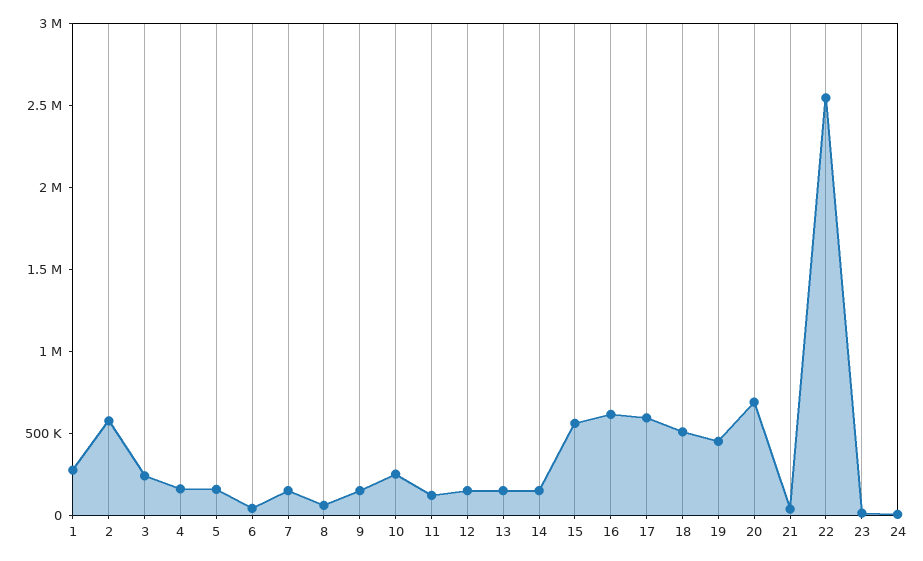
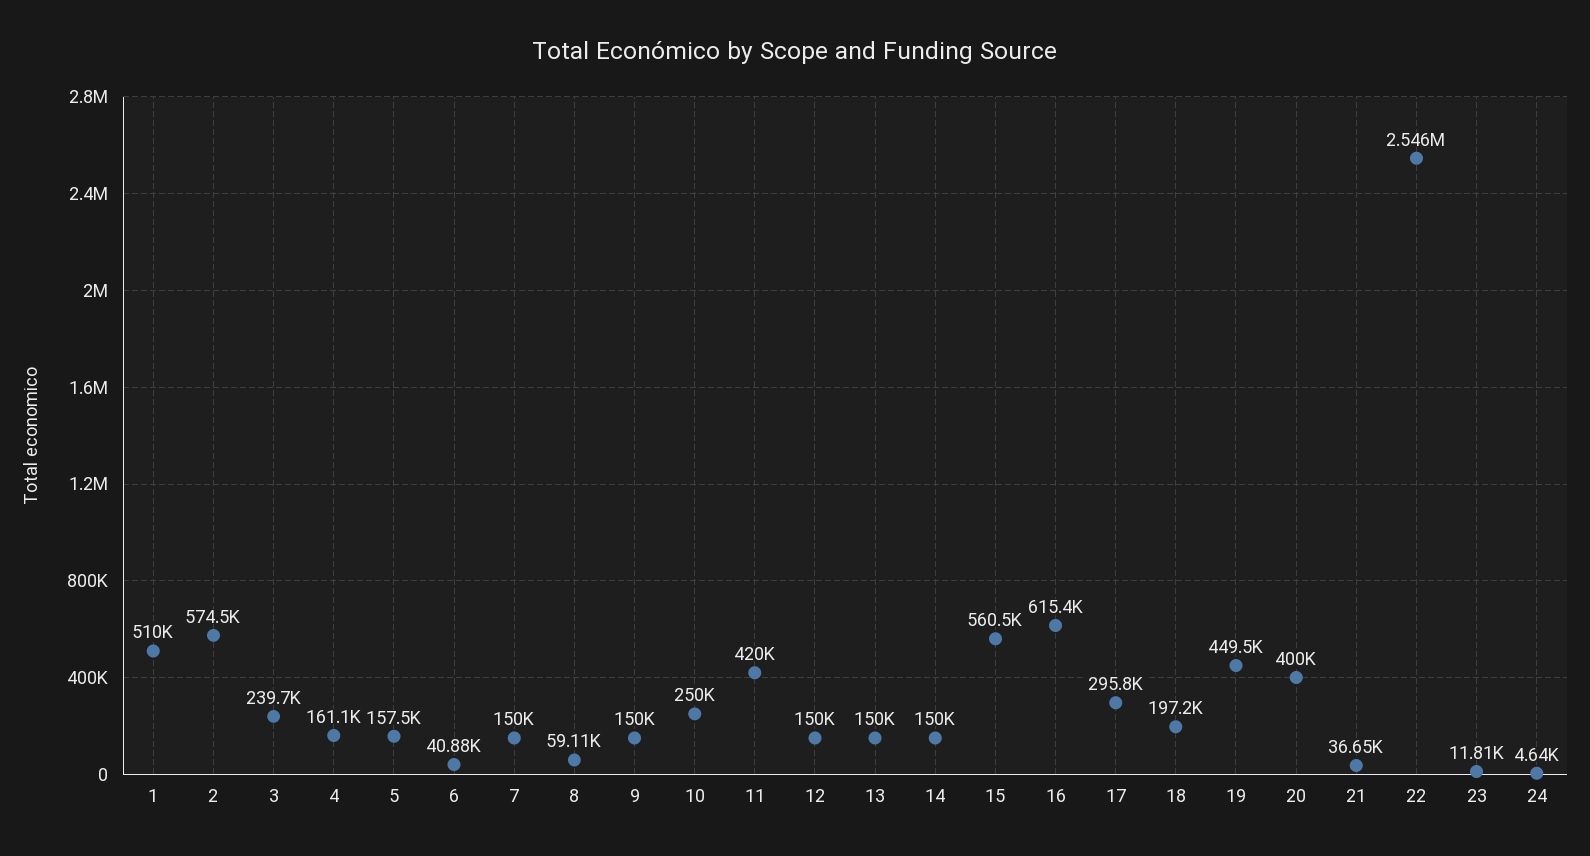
1: 300000 -> 510000
11: 100000 -> 420000
17: 600000 -> 295800
18: 500000 -> 197200
20: 700000 -> 400000

